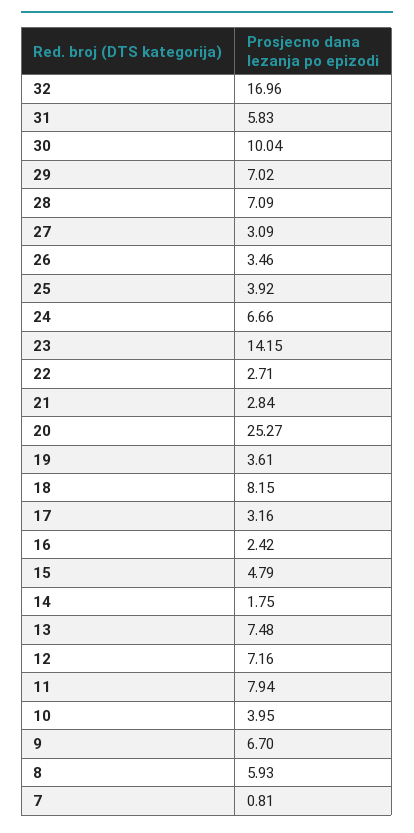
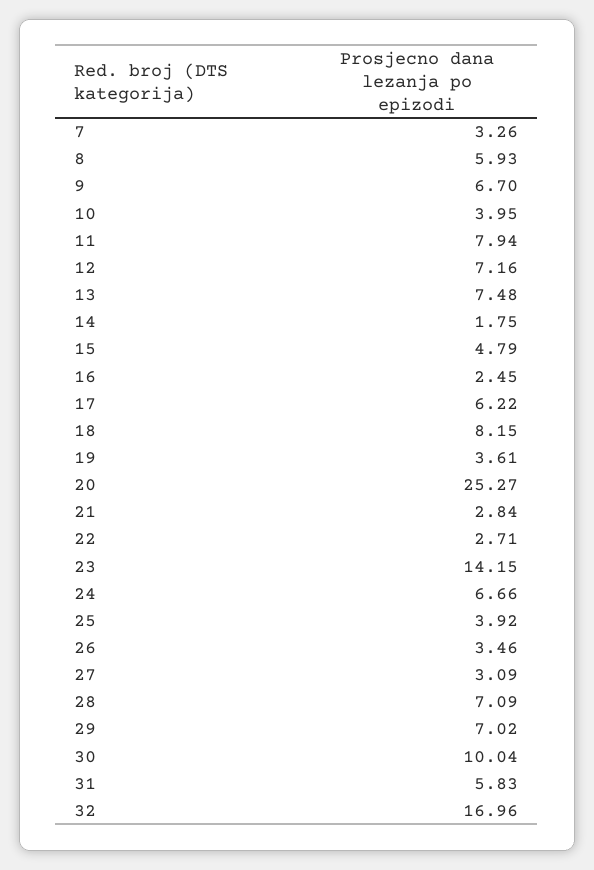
17: 3.16 -> 6.22
16: 2.42 -> 2.45
7: 0.81 -> 3.26

